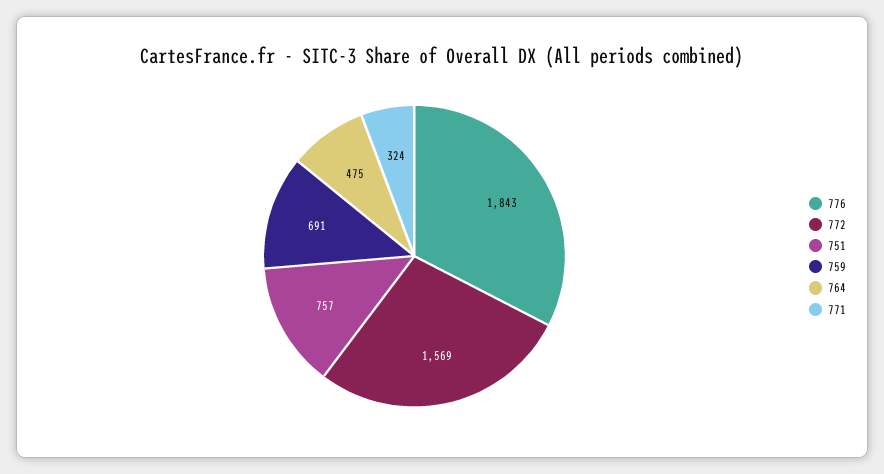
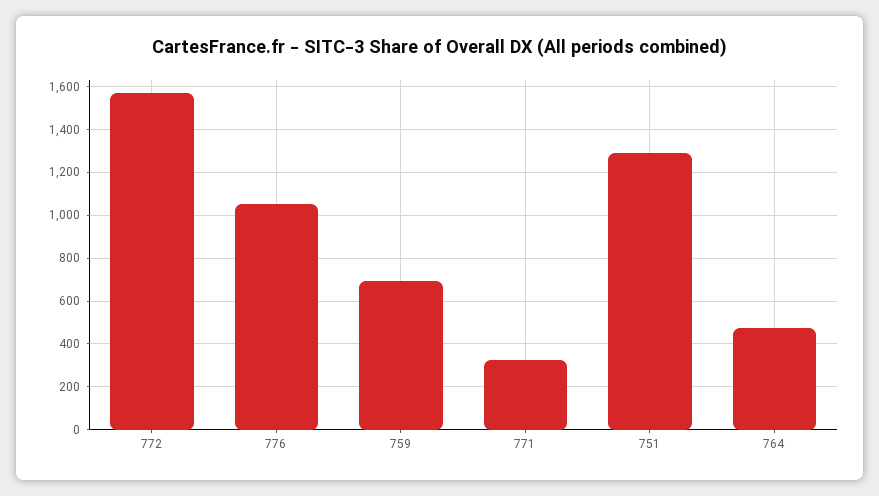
776: 1843 -> 1050
751: 757 -> 1300

